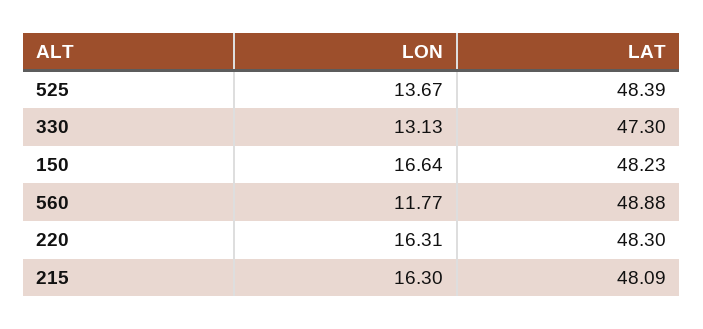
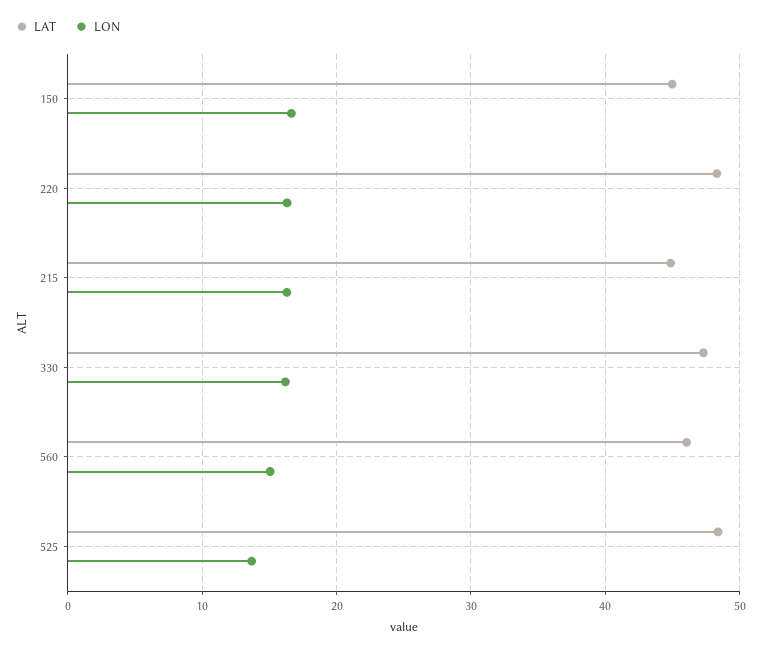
LON, 330: 13.13 -> 16
LAT, 150: 48.23 -> 45
LON, 560: 11.77 -> 15
LAT, 560: 48.88 -> 46
LAT, 215: 48.09 -> 45

